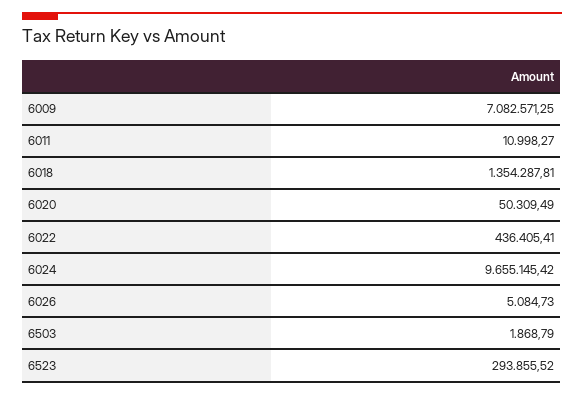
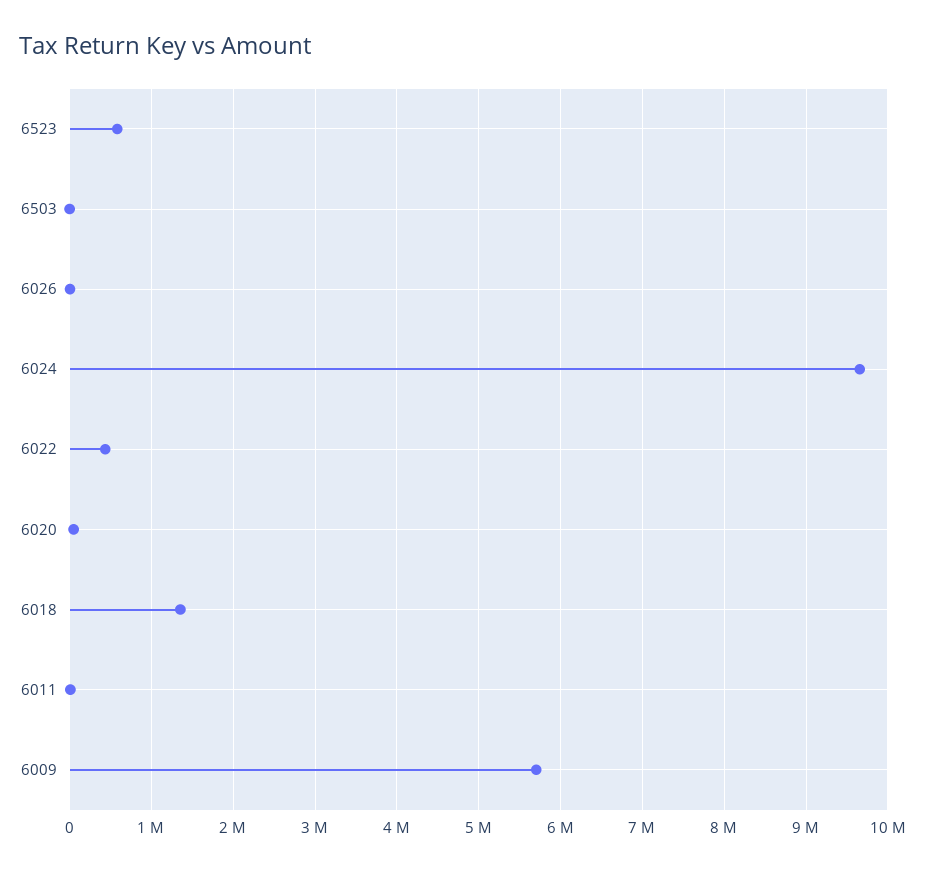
6009: 7082571.25 -> 5700000
6523: 293855.52 -> 600000

